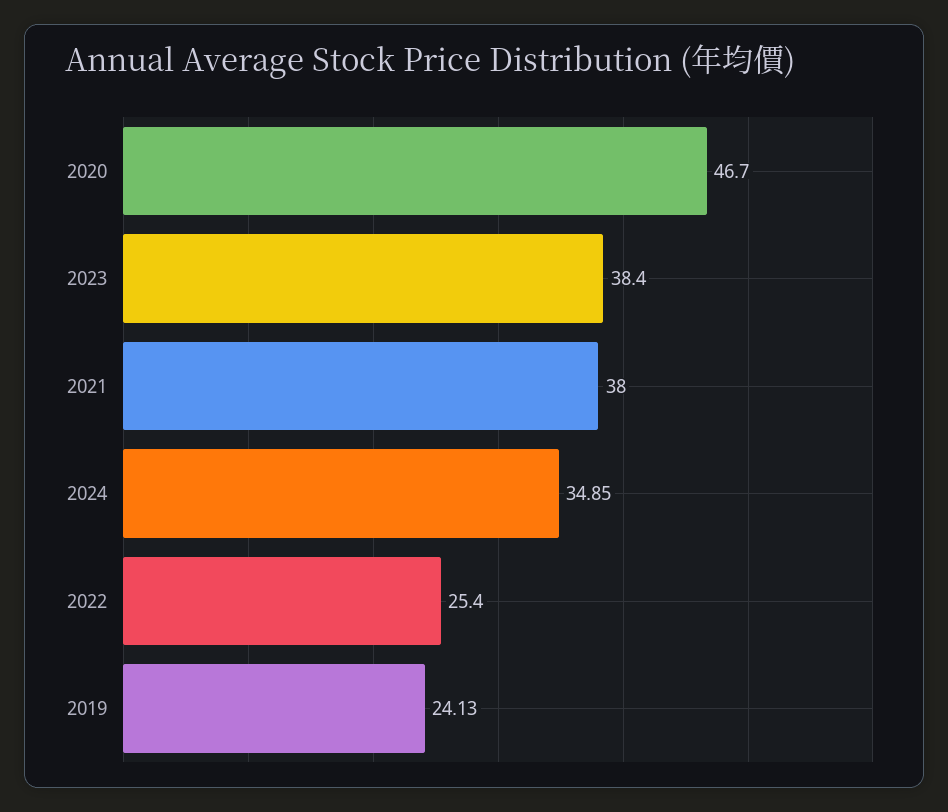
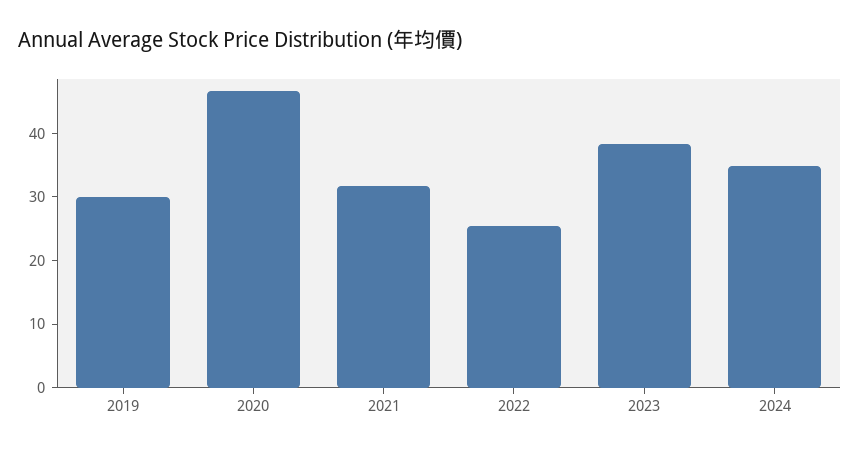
2021: 38 -> 32
2019: 24.13 -> 30

